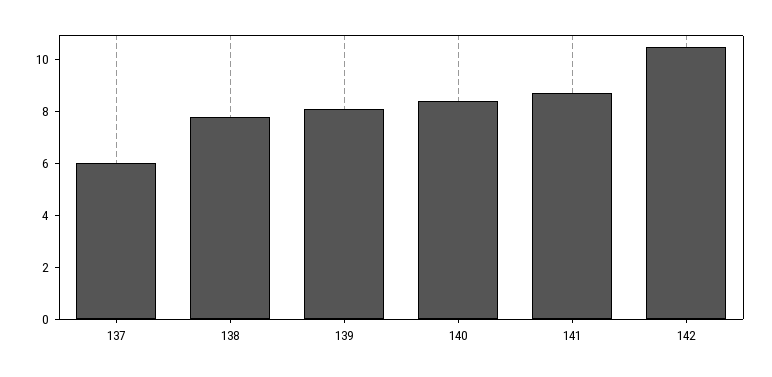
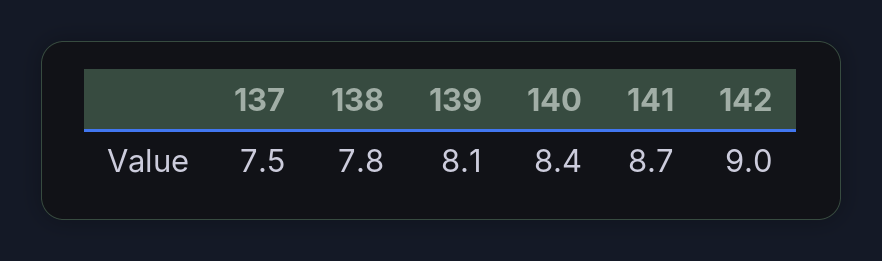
137: 6 -> 7.5
142: 10.5 -> 9

